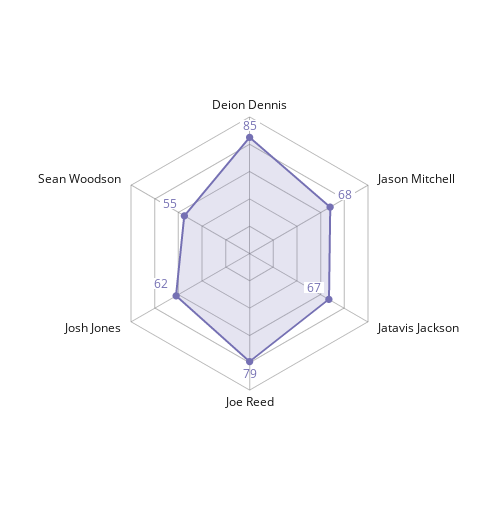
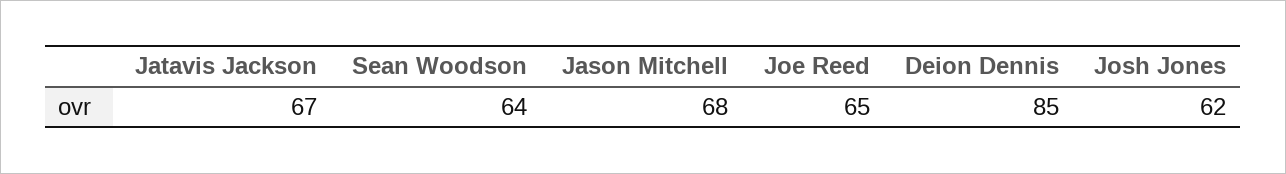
Joe Reed: 79 -> 65
Sean Woodson: 55 -> 64

